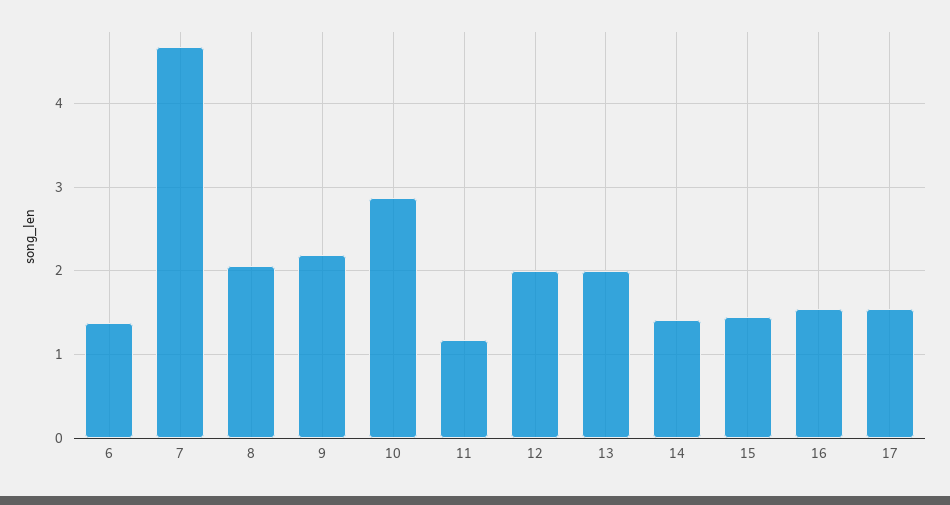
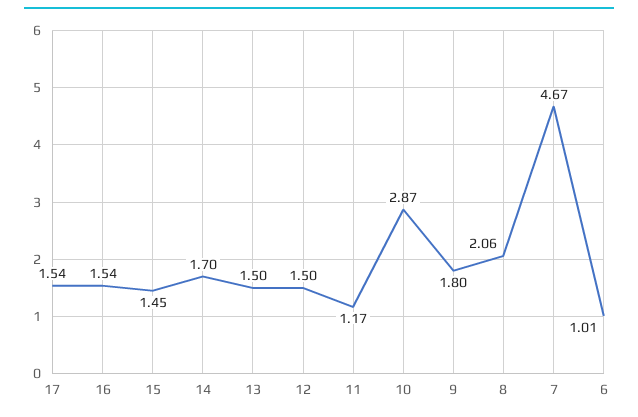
6: 1.4 -> 1.01
9: 2.2 -> 1.8
12: 2 -> 1.5
13: 2 -> 1.5
14: 1.4 -> 1.7

